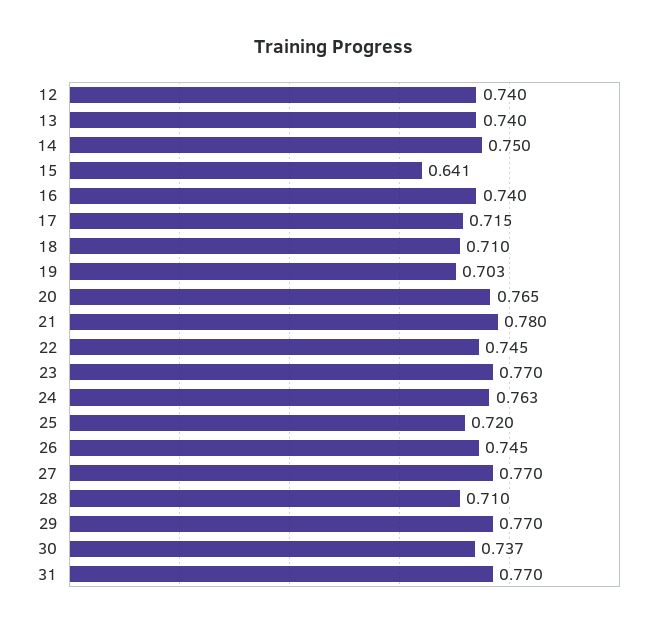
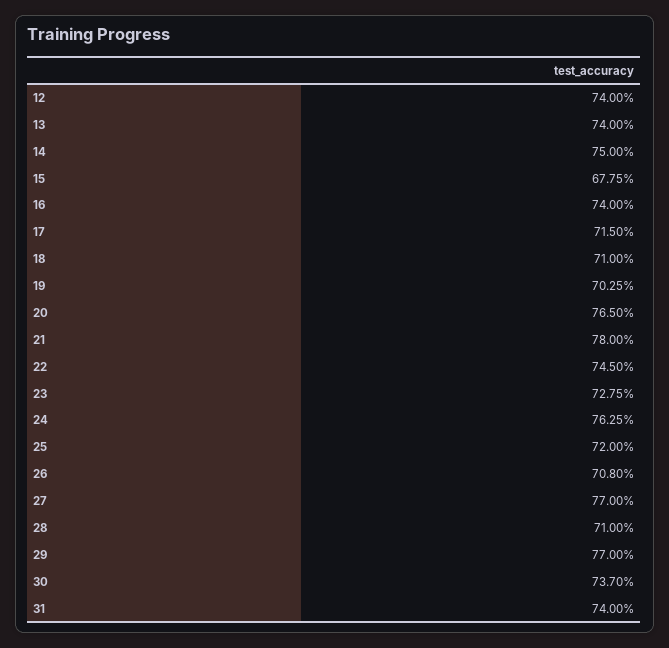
15: 0.641 -> 0.6775
23: 0.77 -> 0.7275
26: 0.745 -> 0.708
31: 0.77 -> 0.74

